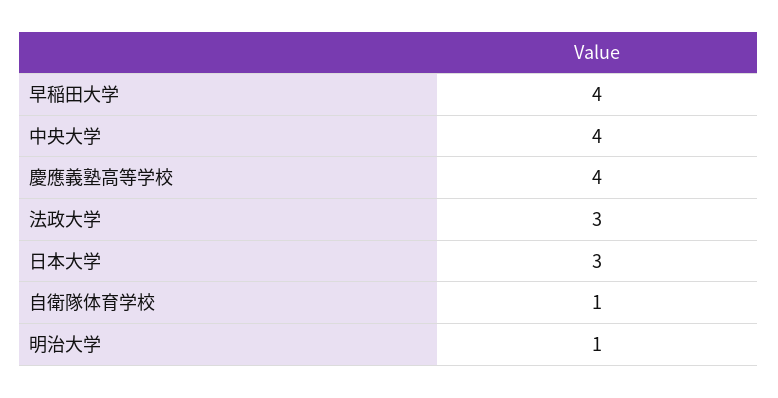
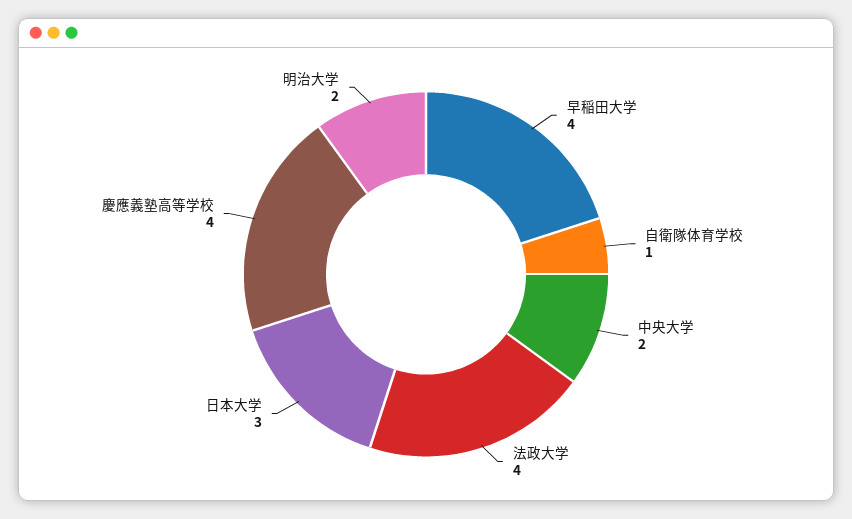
中央大学: 4 -> 2
法政大学: 3 -> 4
明治大学: 1 -> 2

